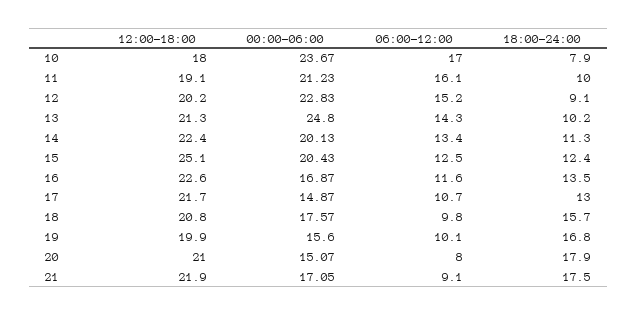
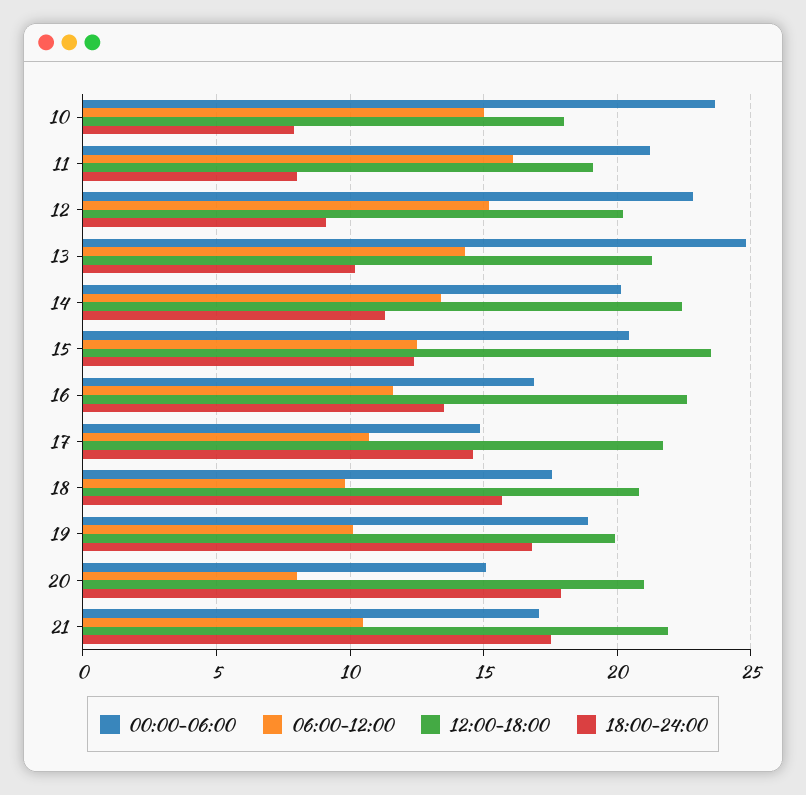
06:00-12:00, 10: 17 -> 15
18:00-24:00, 11: 10 -> 8
12:00-18:00, 15: 25.1 -> 23.5
18:00-24:00, 17: 13 -> 14.5
00:00-06:00, 19: 15.6 -> 19
06:00-12:00, 21: 9.1 -> 10.5

